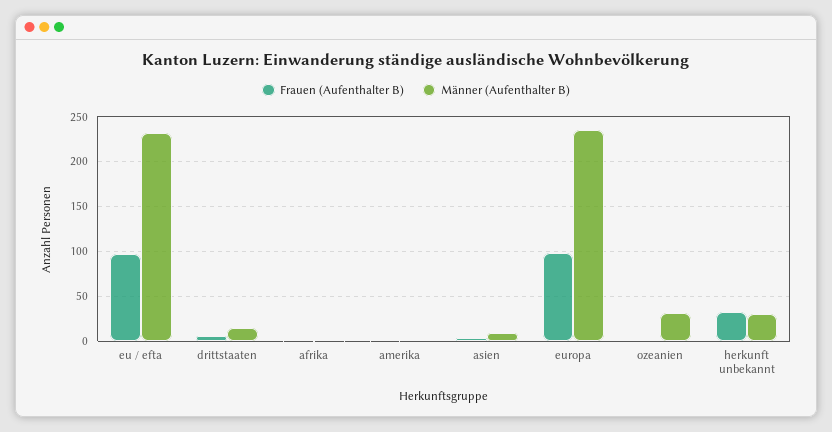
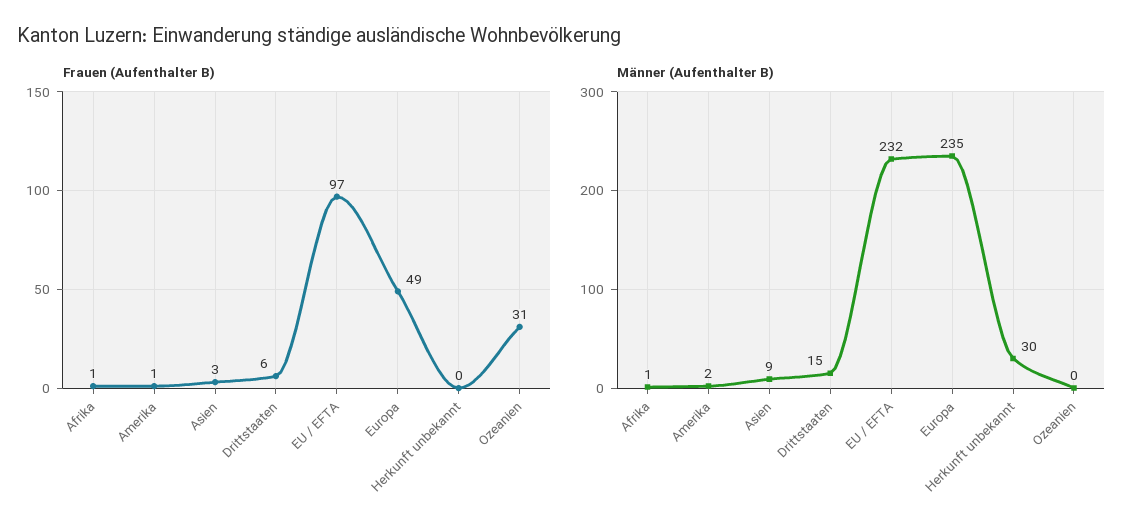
Frauen (Aufenthalter B), europa: 100 -> 49
Frauen (Aufenthalter B), ozeanien: 0 -> 31
Männer (Aufenthalter B), ozeanien: 30 -> 0
Frauen (Aufenthalter B), herkunft unbekannt: 30 -> 0

